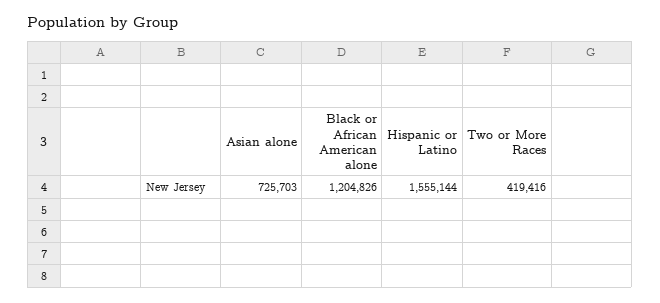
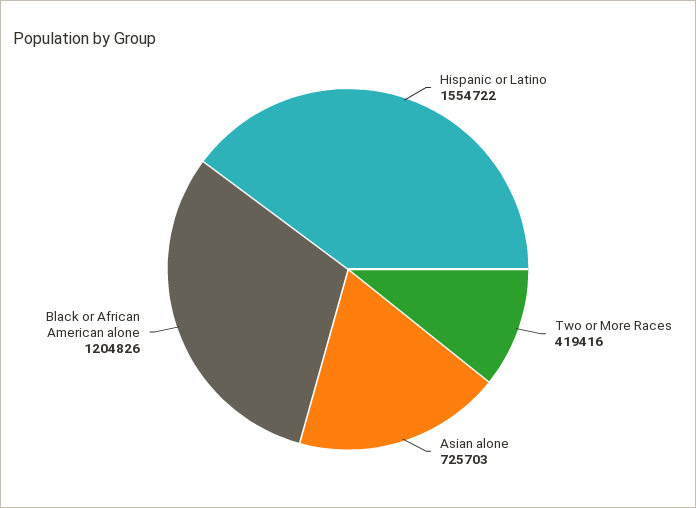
Hispanic or Latino: 1555144 -> 1554722

